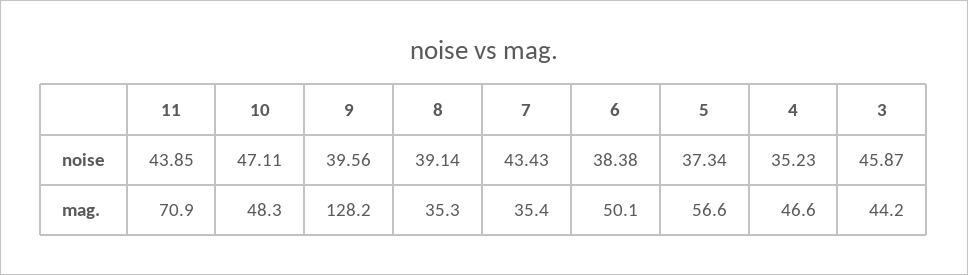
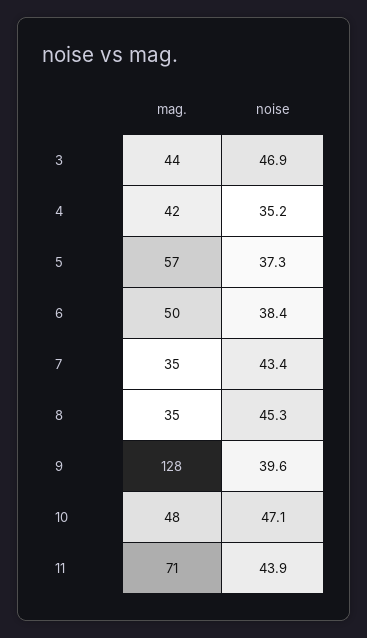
8, noise: 39.14 -> 45.3
3, noise: 45.87 -> 46.9
4, mag.: 46.6 -> 42

